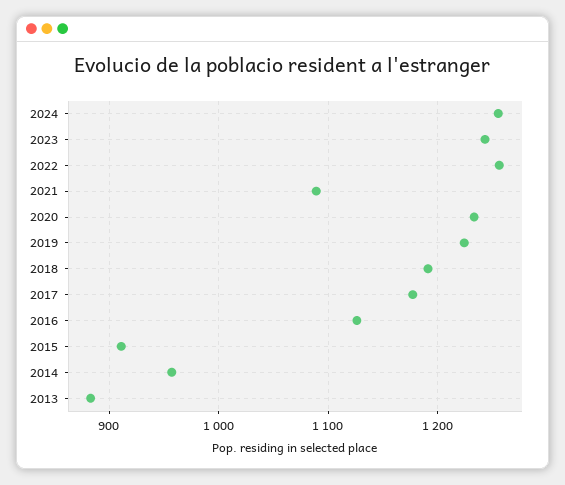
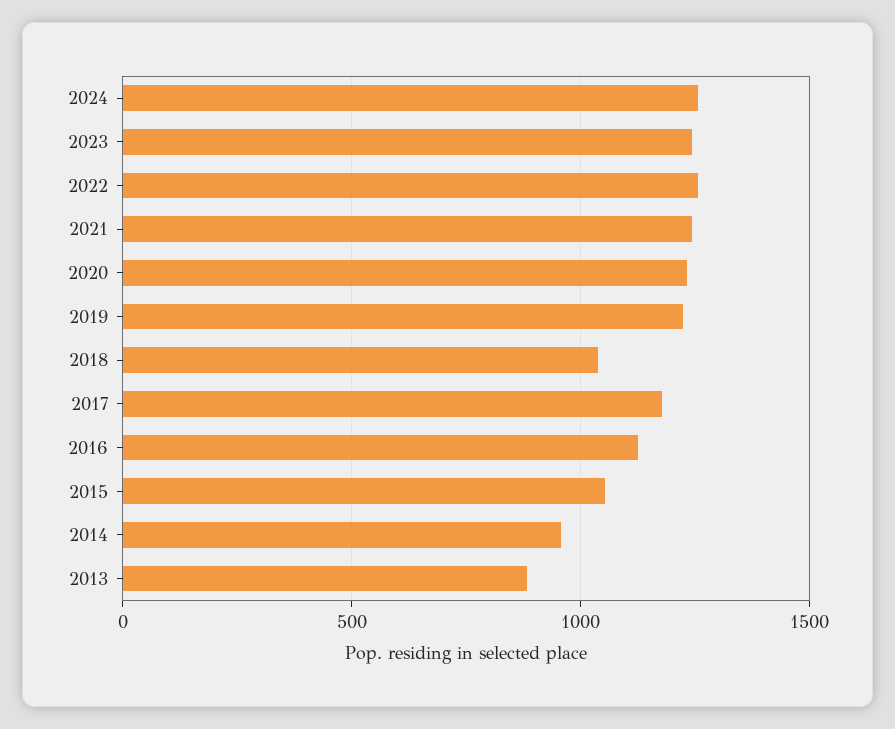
2021: 1090 -> 1250
2018: 1190 -> 1050
2015: 910 -> 1050

